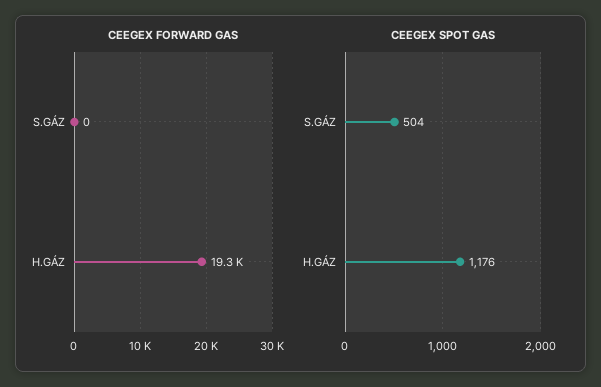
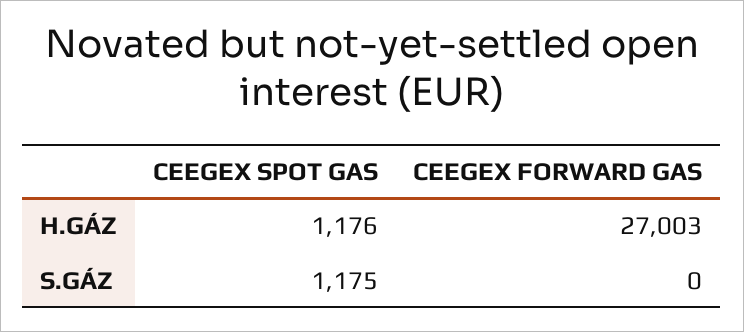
CEEGEX FORWARD GAS, H.GÁZ: 19300 -> 27003
CEEGEX SPOT GAS, S.GÁZ: 504 -> 1175

